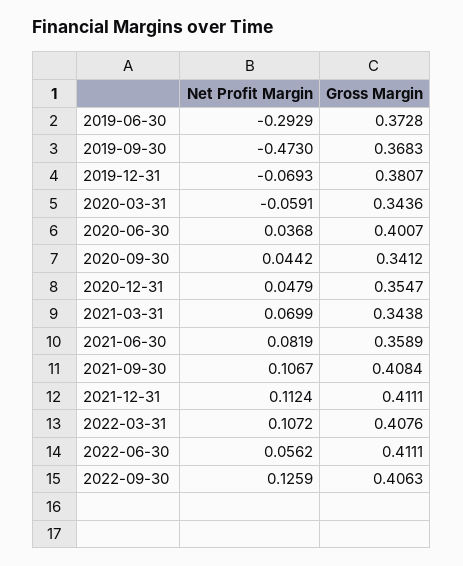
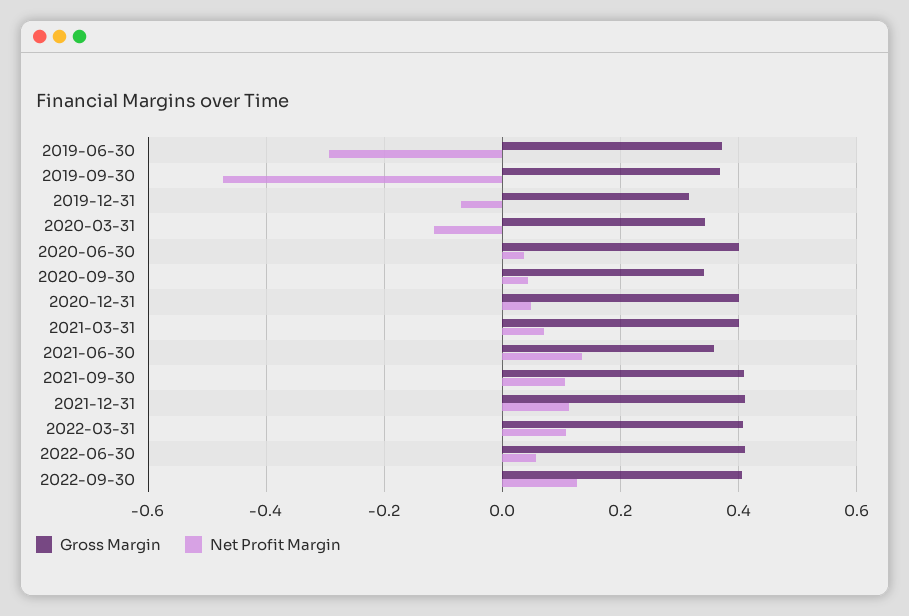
Gross Margin, 2019-12-31: 0.3807 -> 0.32
Net Profit Margin, 2020-03-31: -0.0591 -> -0.12
Gross Margin, 2020-12-31: 0.3547 -> 0.4
Gross Margin, 2021-03-31: 0.3438 -> 0.4
Net Profit Margin, 2021-06-30: 0.0819 -> 0.14

